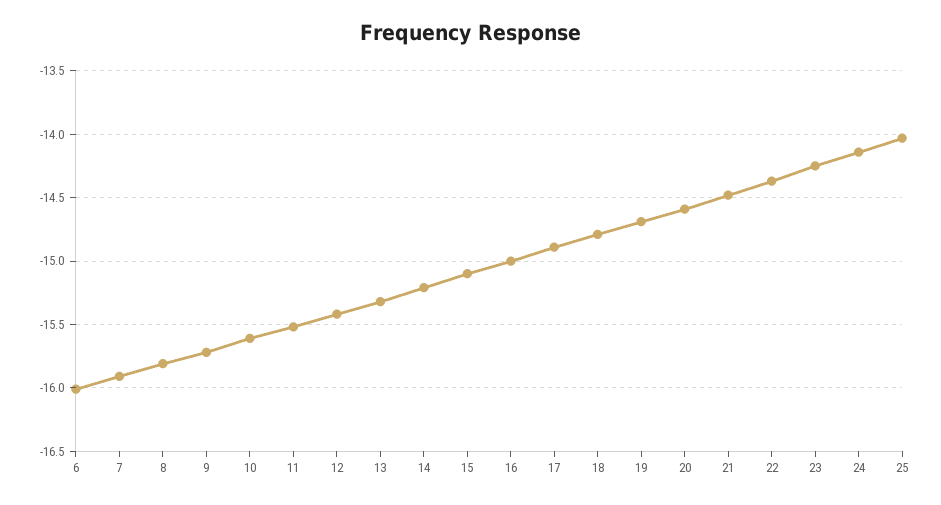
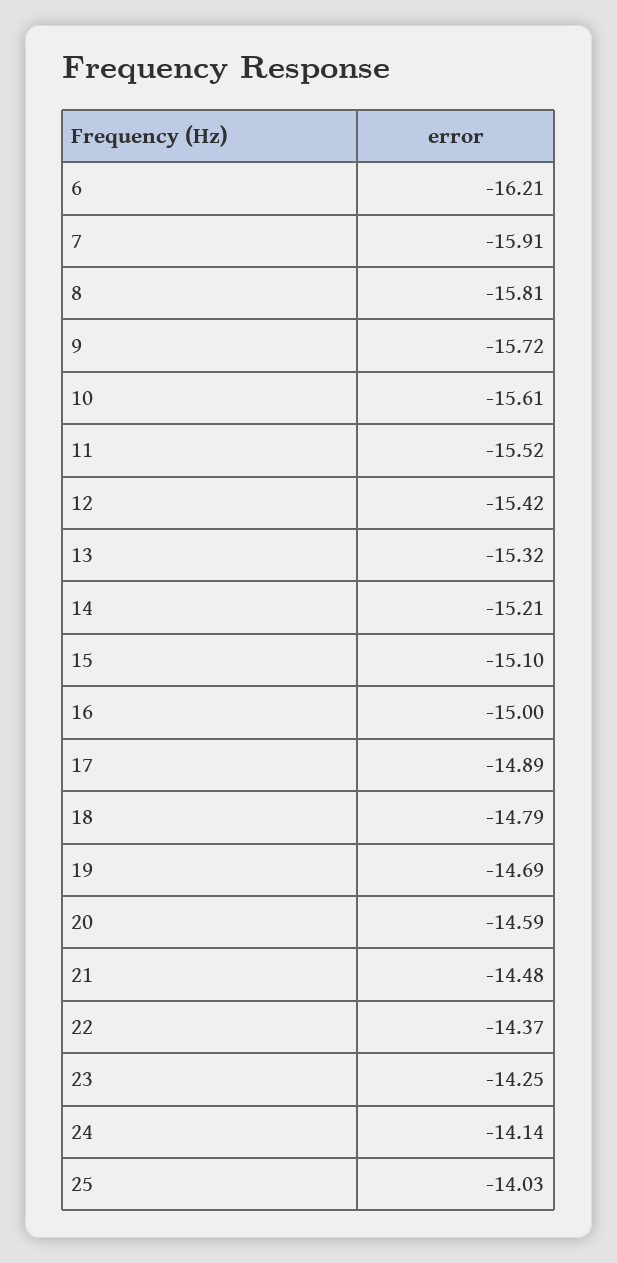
6: -16 -> -16.21

